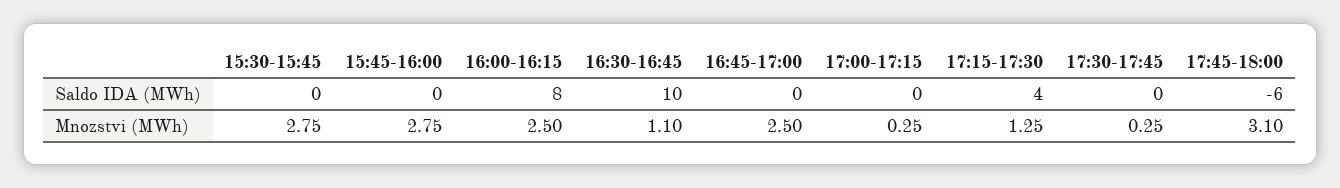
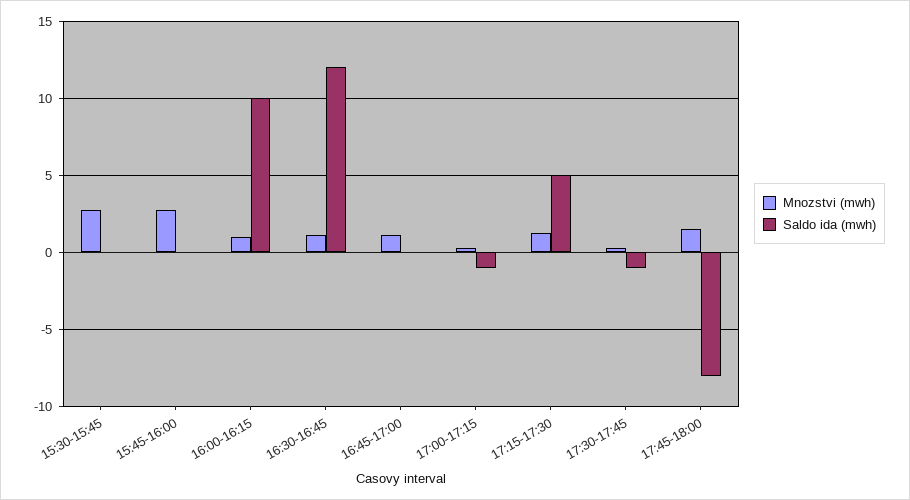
Saldo IDA (MWh), 16:00-16:15: 8 -> 10
Saldo IDA (MWh), 16:30-16:45: 10 -> 12
Saldo IDA (MWh), 17:00-17:15: 0 -> -1
Saldo IDA (MWh), 17:15-17:30: 4 -> 5
Saldo IDA (MWh), 17:30-17:45: 0 -> -1
Saldo IDA (MWh), 17:45-18:00: -6 -> -8
Mnozstvi (MWh), 16:00-16:15: 2.5 -> 1
Mnozstvi (MWh), 16:45-17:00: 2.5 -> 1
Mnozstvi (MWh), 17:45-18:00: 3.1 -> 1.5

